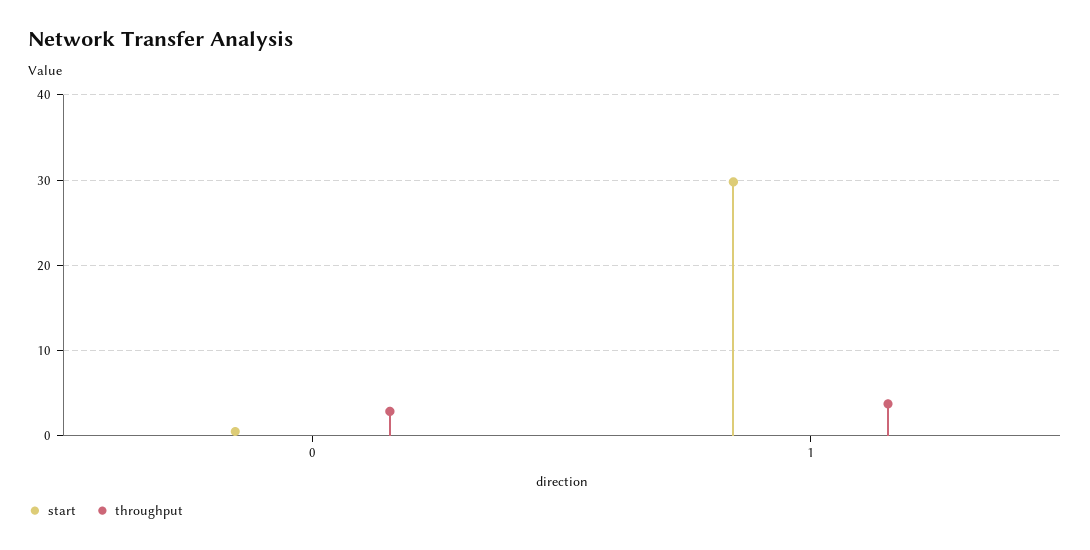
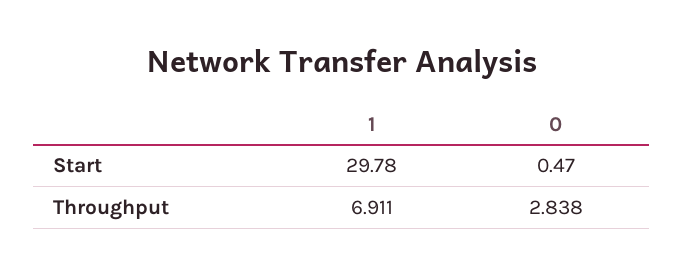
throughput, 1: 4 -> 6.911

